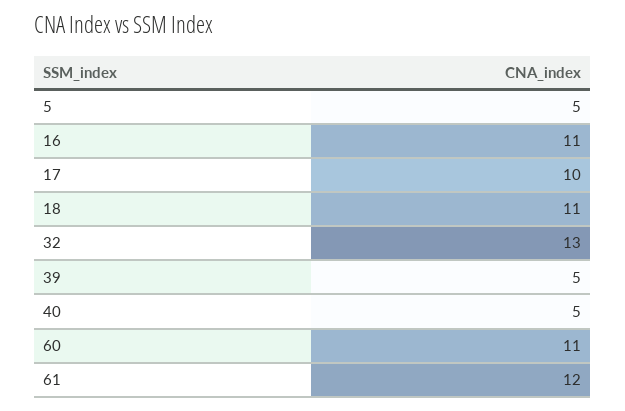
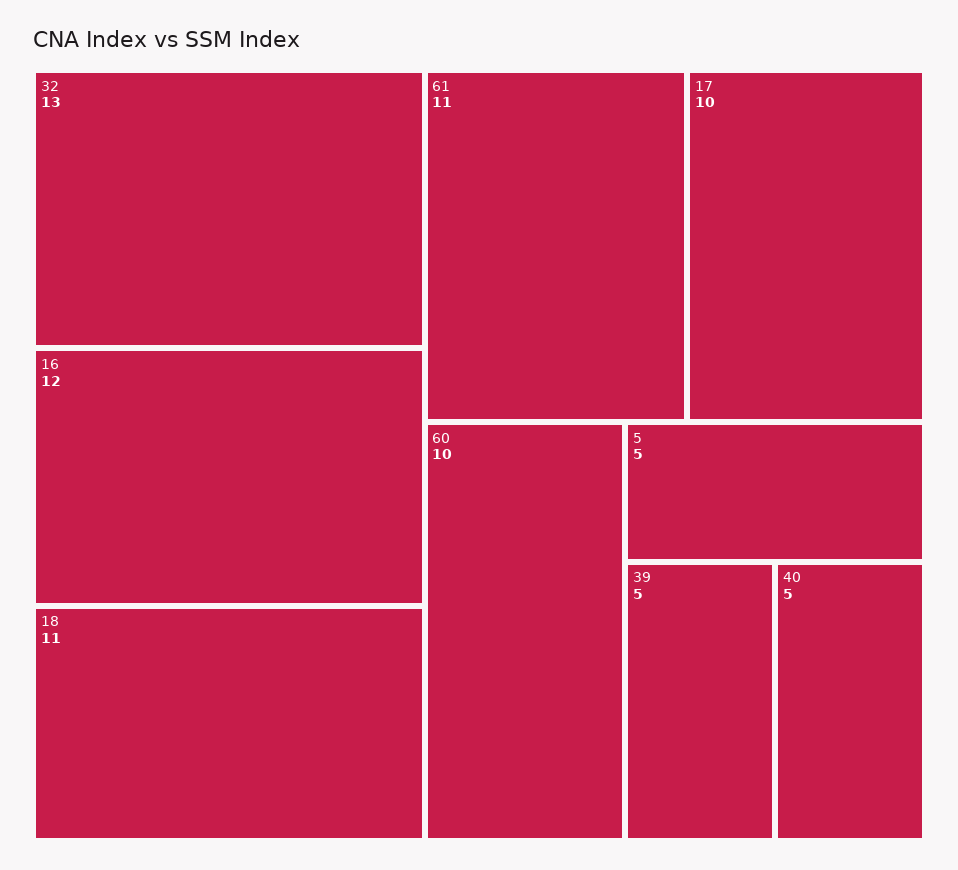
16: 11 -> 12
60: 11 -> 10
61: 12 -> 11

